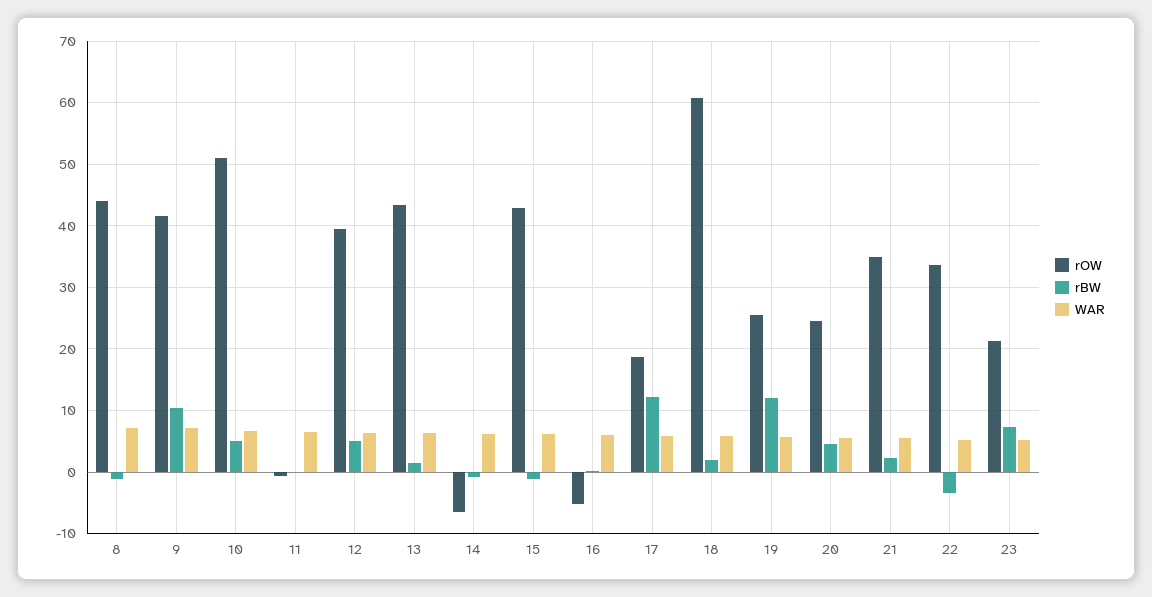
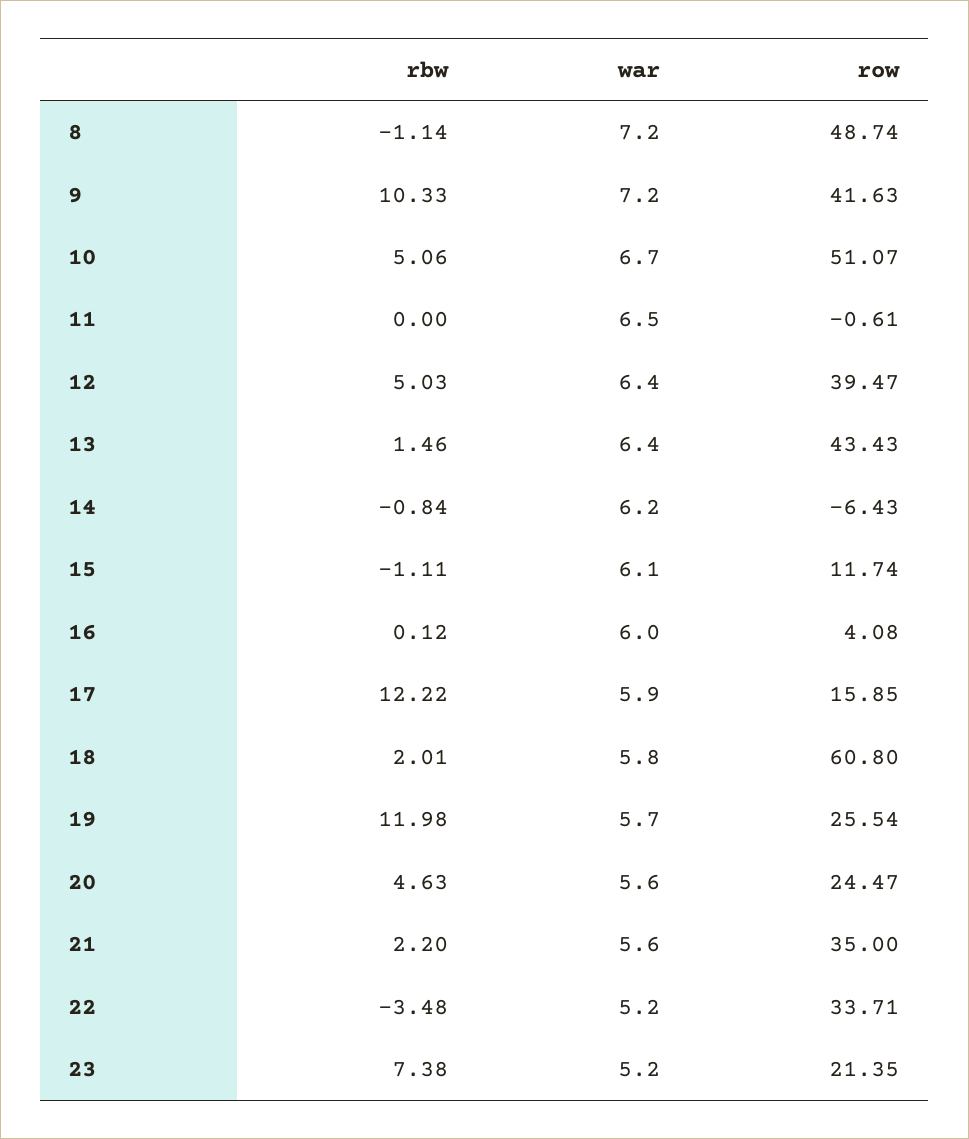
rOW, 8: 44 -> 48.74
rOW, 15: 43 -> 11.74
rOW, 16: -5 -> 4.08
rOW, 17: 19 -> 15.85

